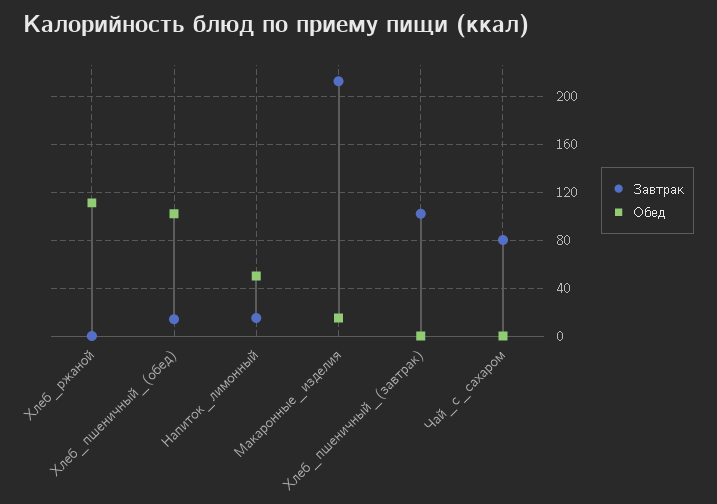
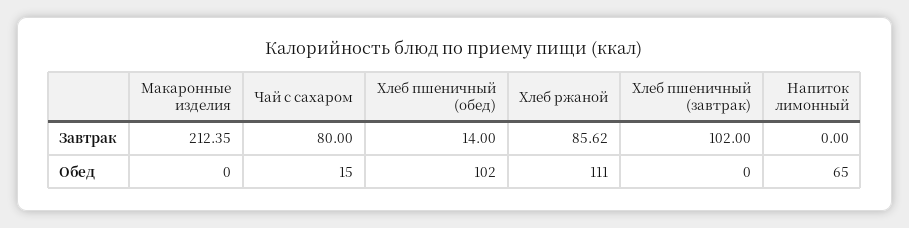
Завтрак, Хлеб_ржаной: 0 -> 85.62
Завтрак, Напиток_лимонный: 15 -> 0
Обед, Напиток_лимонный: 50 -> 65
Обед, Макаронные_изделия: 15 -> 0
Обед, Чай_с_сахаром: 0 -> 15

